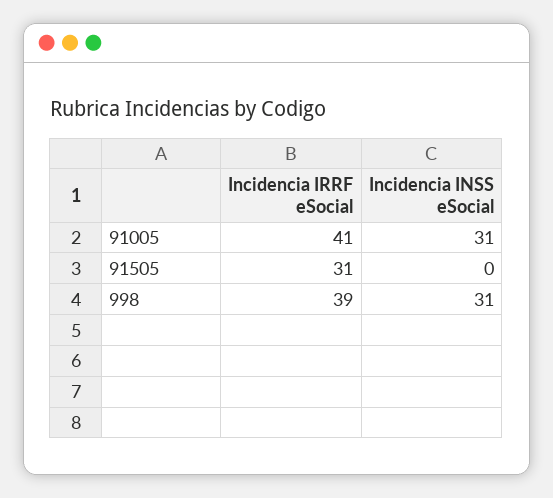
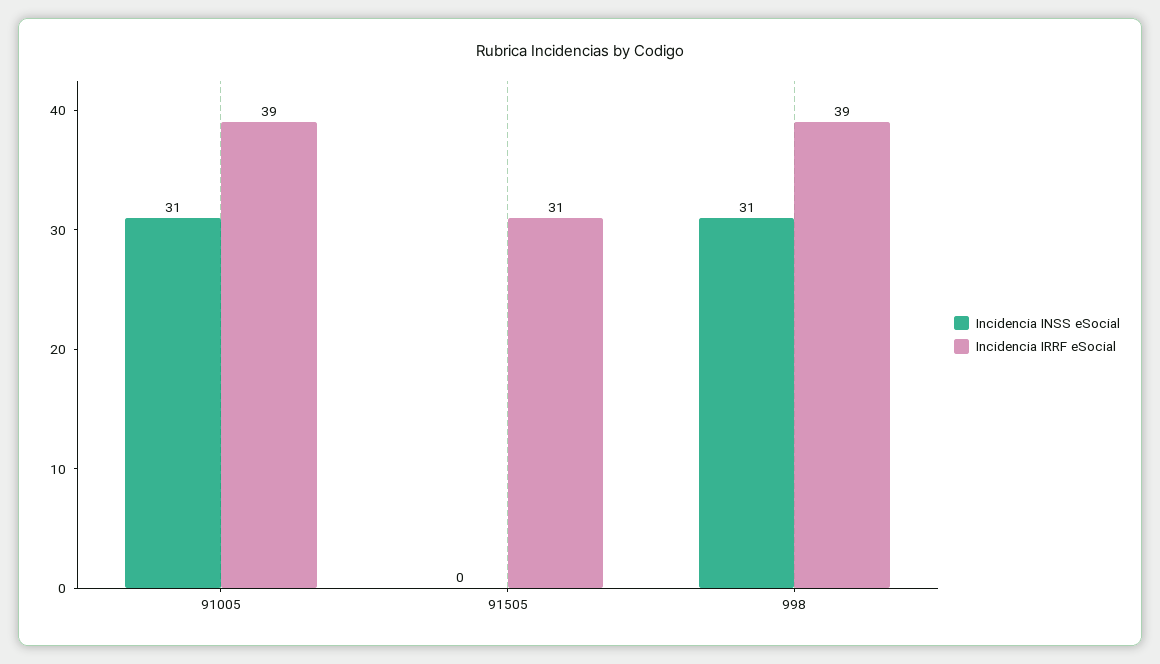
Incidencia IRRF eSocial, 91005: 41 -> 39

